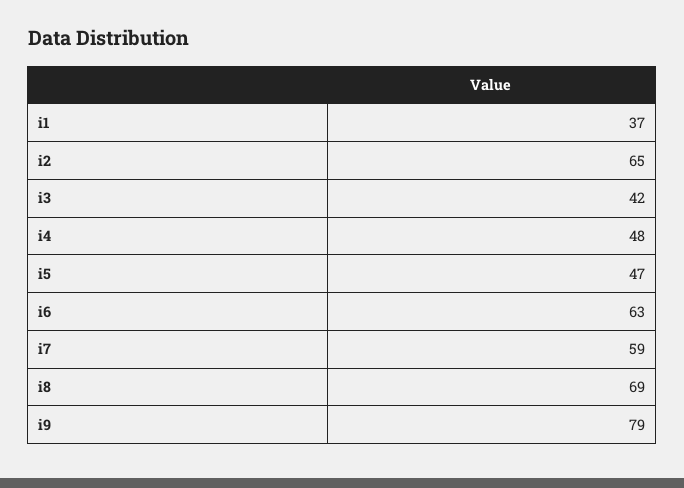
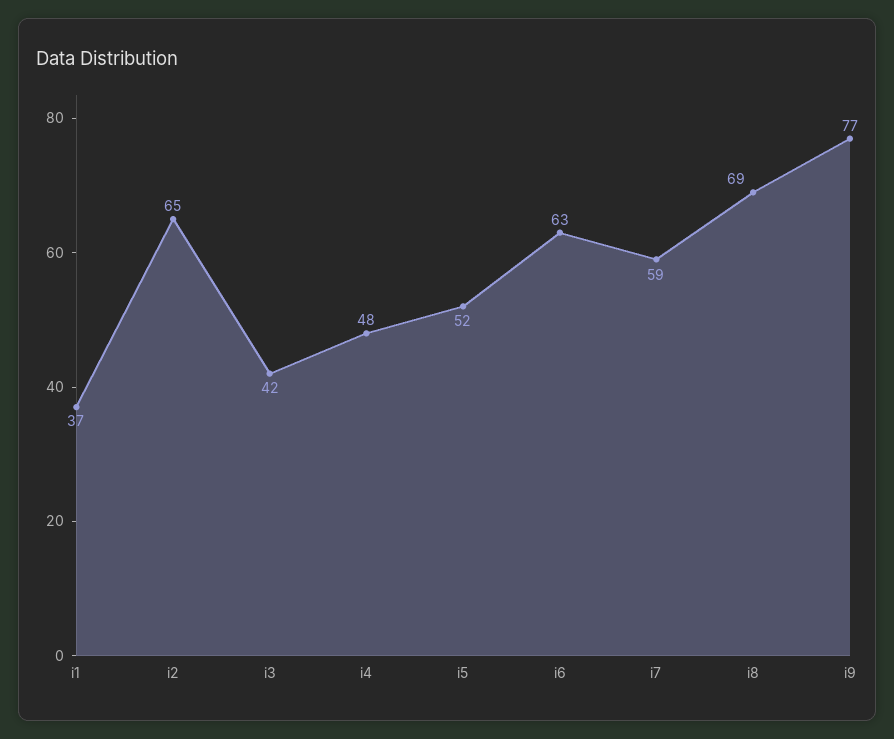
i5: 47 -> 52
i9: 79 -> 77

